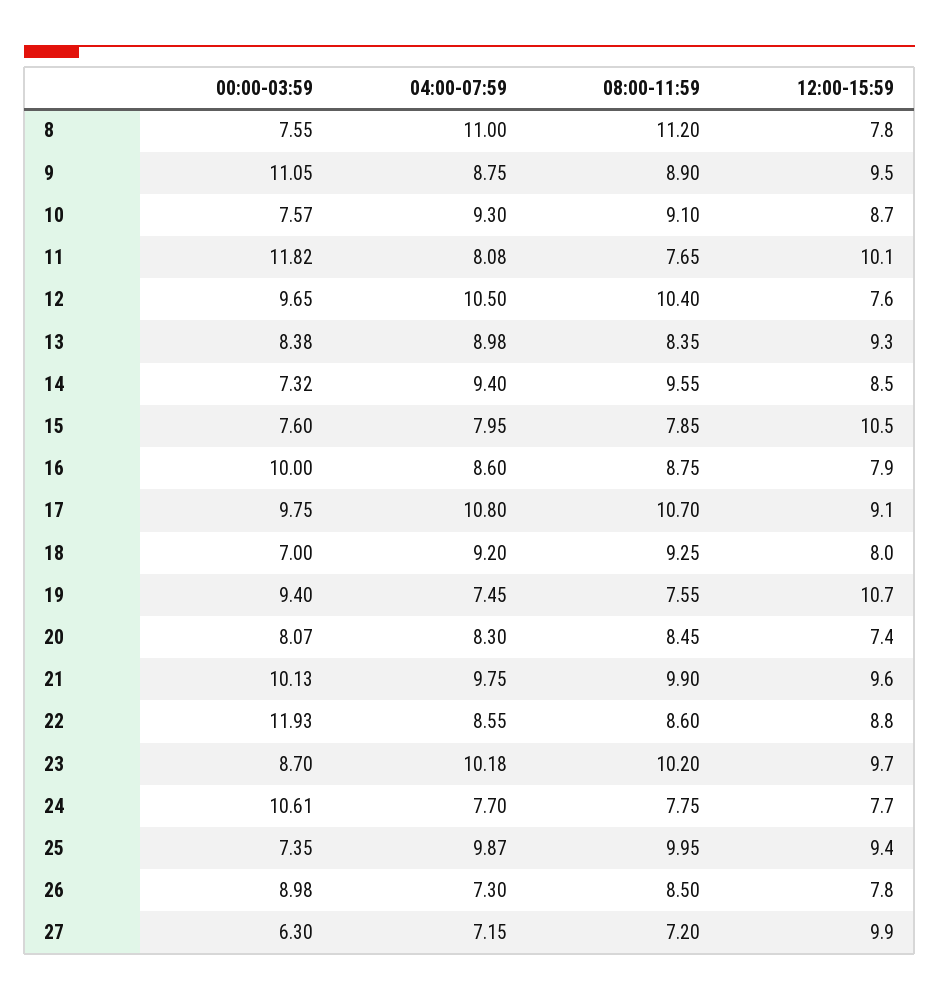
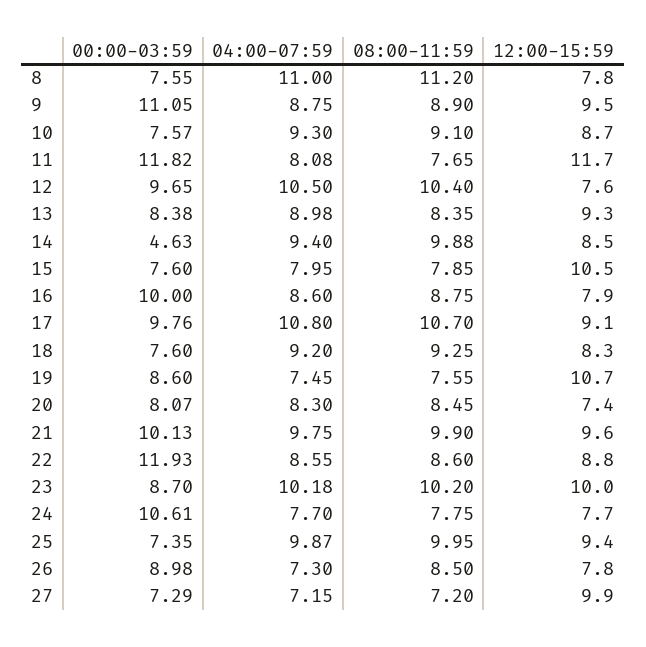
12:00-15:59, 11: 10.1 -> 11.7
00:00-03:59, 14: 7.32 -> 4.63
08:00-11:59, 14: 9.55 -> 9.88
00:00-03:59, 17: 9.75 -> 9.76
00:00-03:59, 18: 7 -> 7.6
12:00-15:59, 18: 8 -> 8.3
00:00-03:59, 19: 9.4 -> 8.6
12:00-15:59, 23: 9.7 -> 10
00:00-03:59, 27: 6.3 -> 7.29

